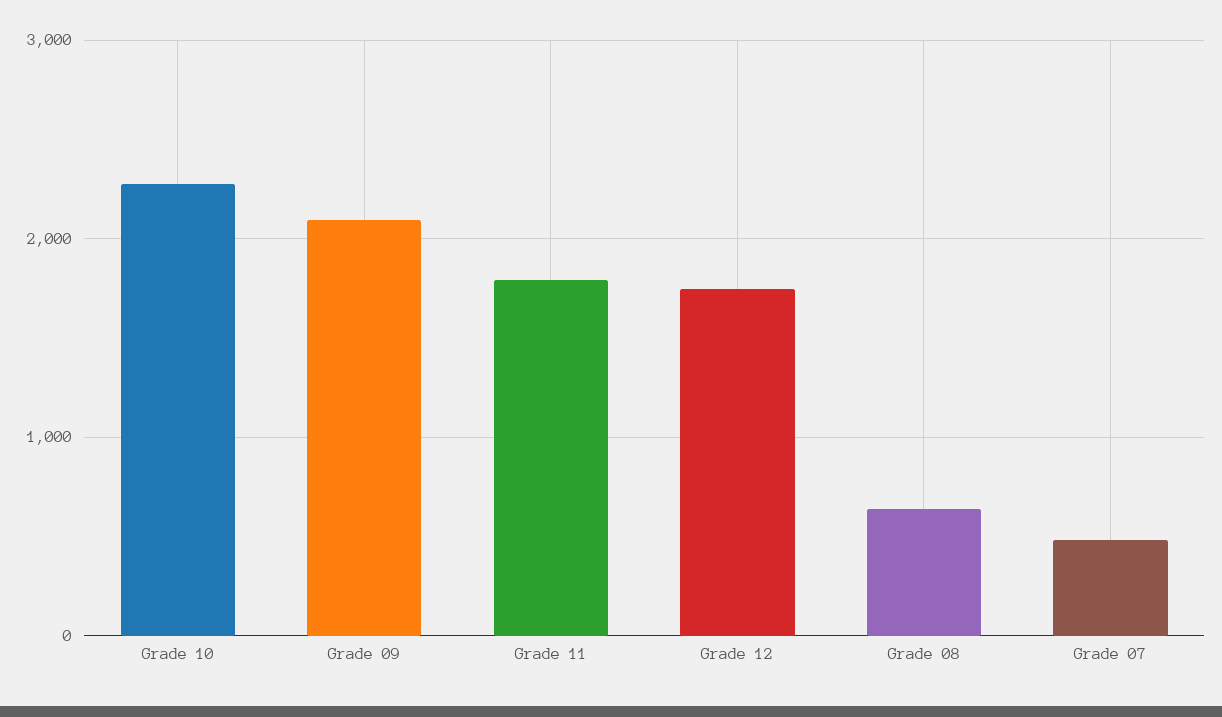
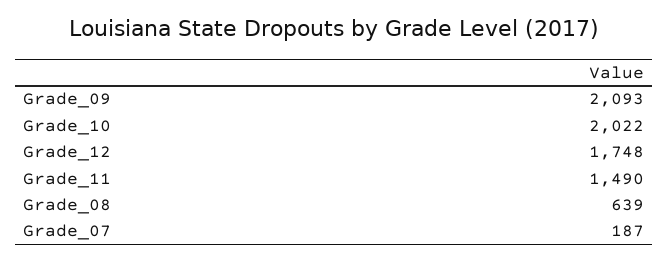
Grade 10: 2300 -> 2022
Grade 11: 1800 -> 1490
Grade 07: 500 -> 187

